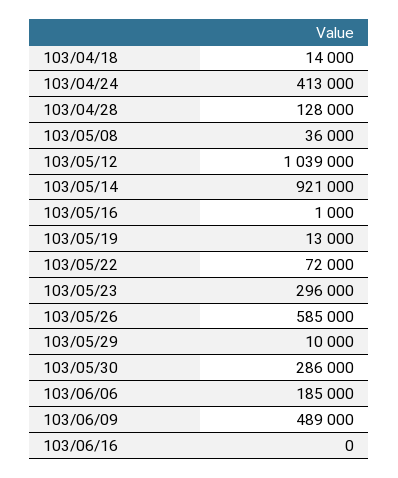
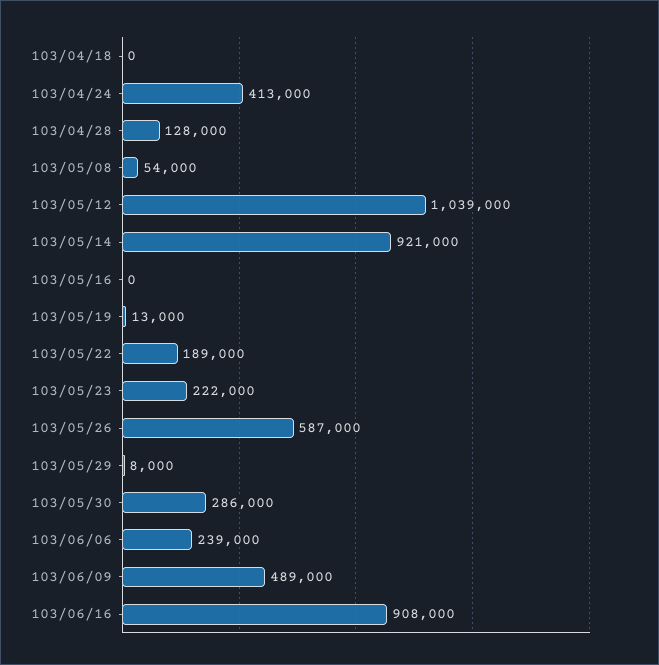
103/04/18: 14000 -> 0
103/05/08: 36000 -> 54000
103/05/16: 1000 -> 0
103/05/22: 72000 -> 189000
103/05/23: 296000 -> 222000
103/05/26: 585000 -> 587000
103/05/29: 10000 -> 8000
103/06/06: 185000 -> 239000
103/06/16: 0 -> 908000

